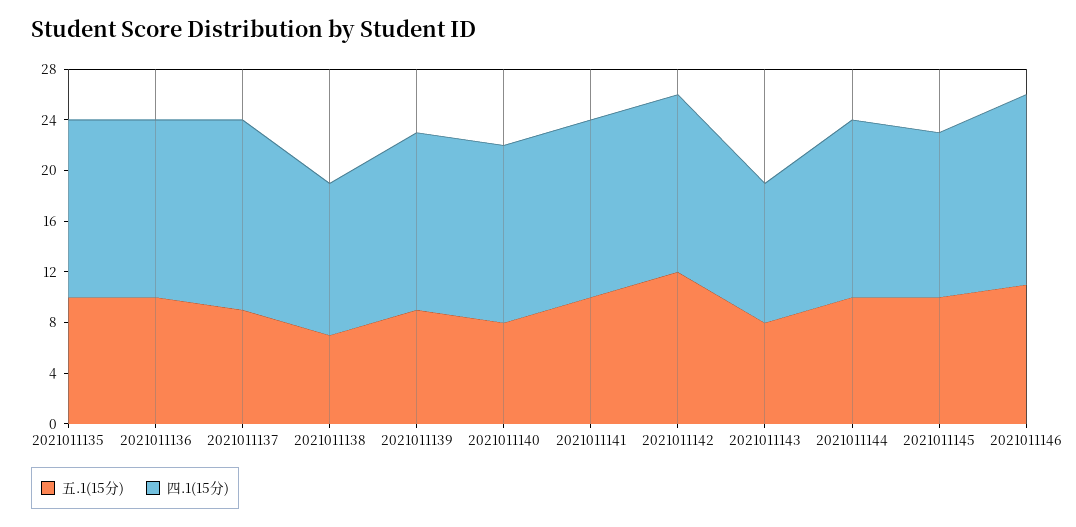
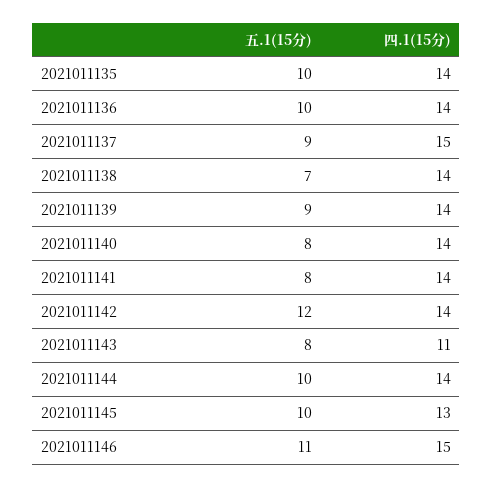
四.1(15分), 2021011138: 12 -> 14
五.1(15分), 2021011141: 10 -> 8

